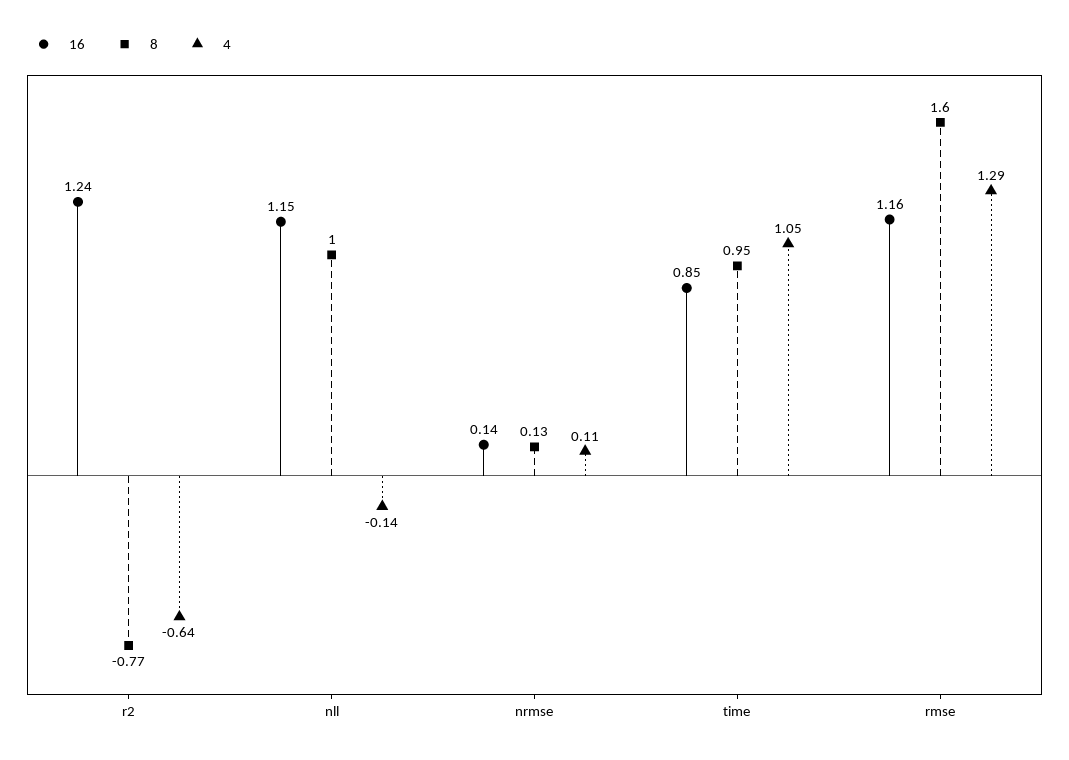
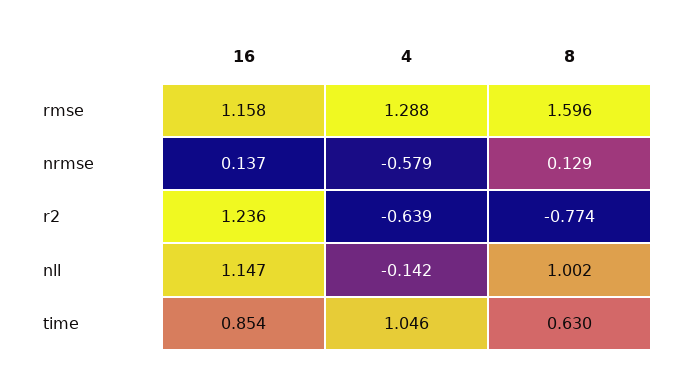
4, nrmse: 0.11 -> -0.579
8, time: 0.95 -> 0.63

